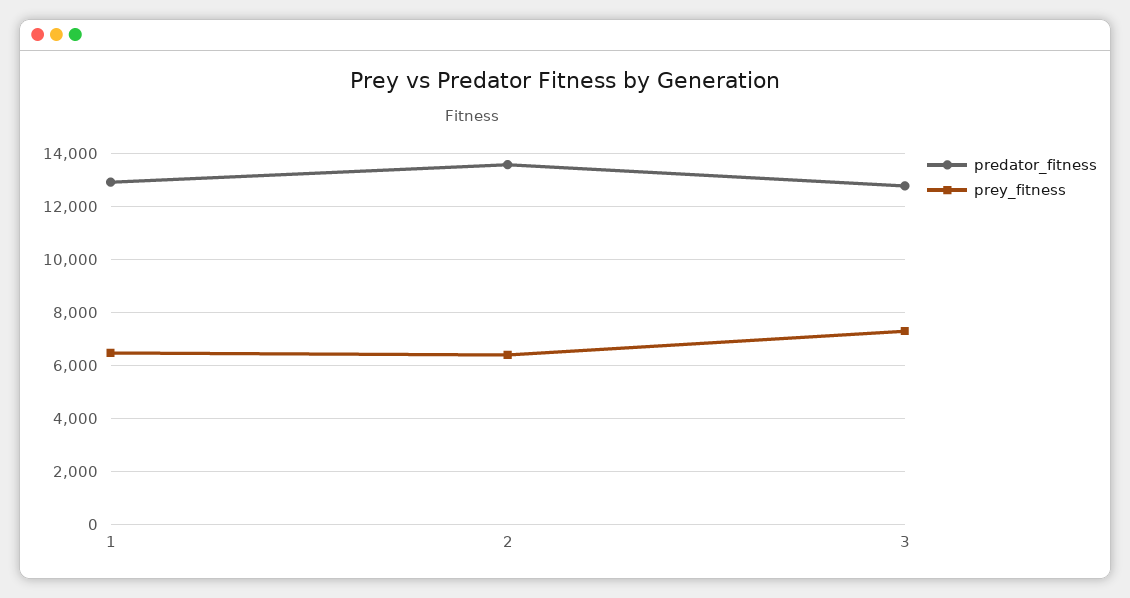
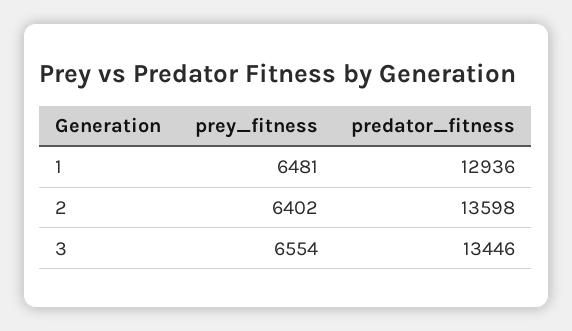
predator_fitness, 3: 12750 -> 13446
prey_fitness, 3: 7250 -> 6554

